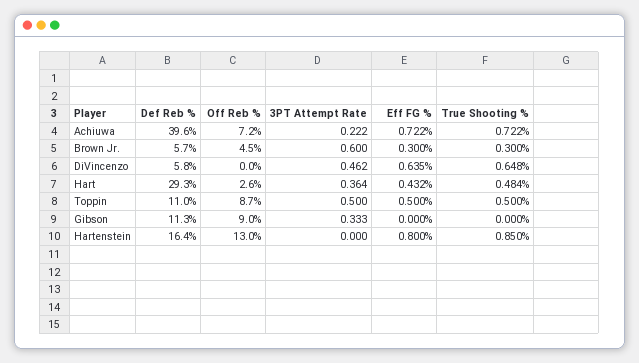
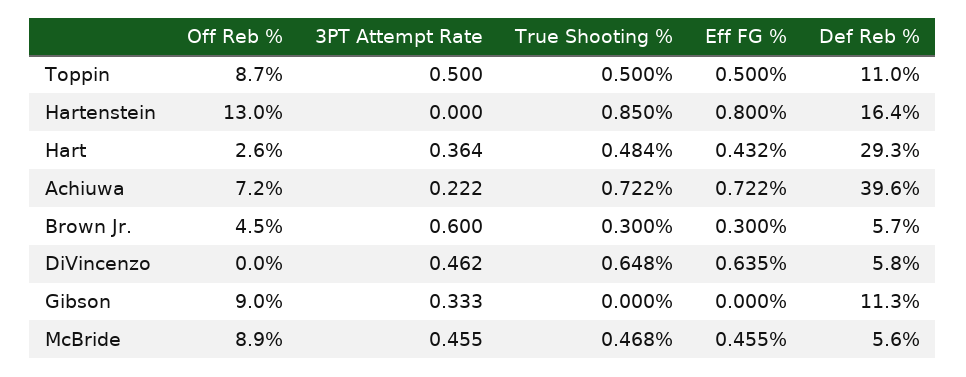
Off Reb %, McBride: none -> 8.9
3PT Attempt Rate, McBride: none -> 0.455
True Shooting %, McBride: none -> 0.468
Eff FG %, McBride: none -> 0.455
Def Reb %, McBride: none -> 5.6

